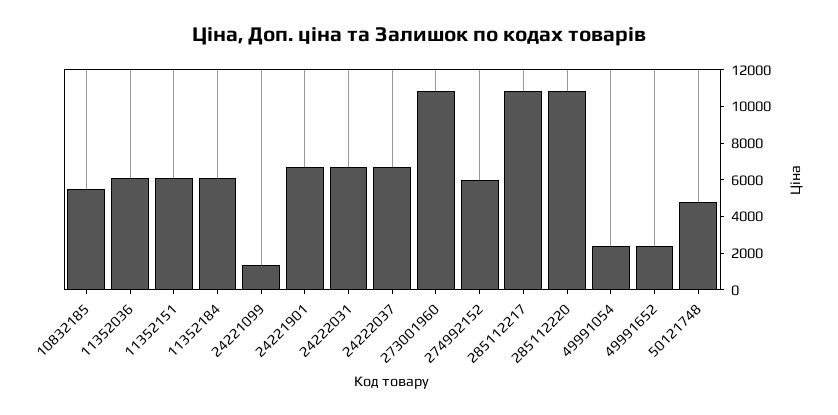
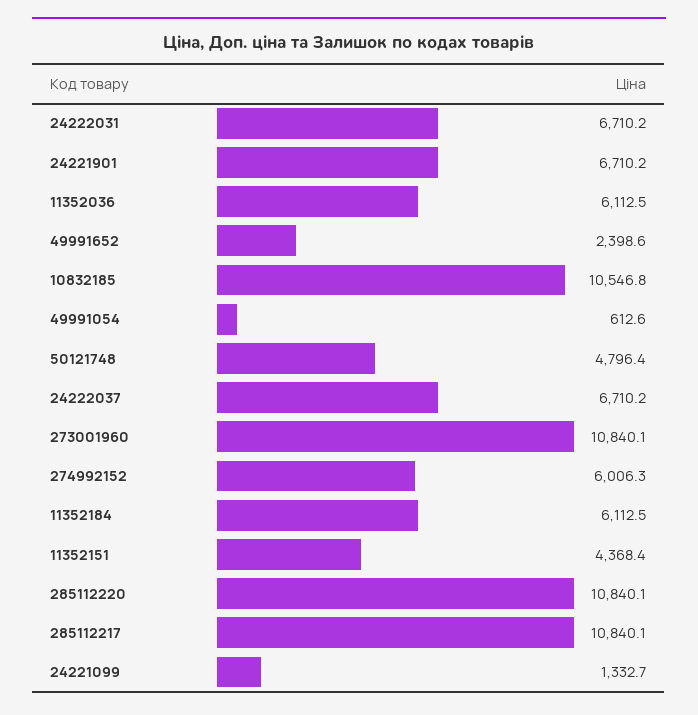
10832185: 5500 -> 10546.8
11352151: 6000 -> 4368.4
49991054: 2500 -> 612.6

